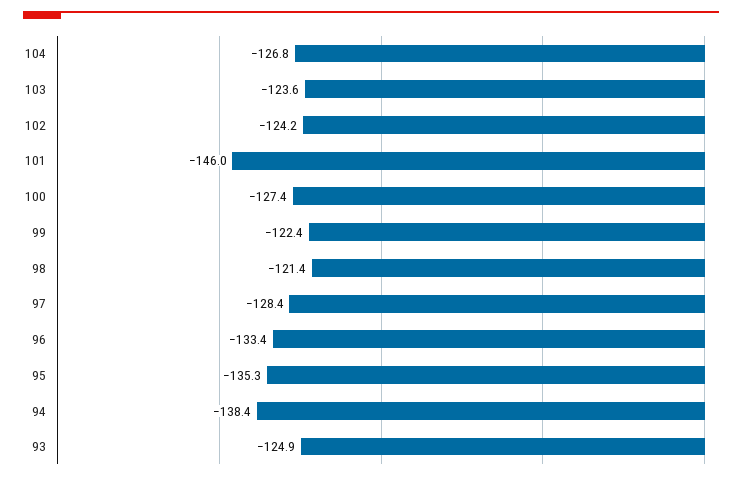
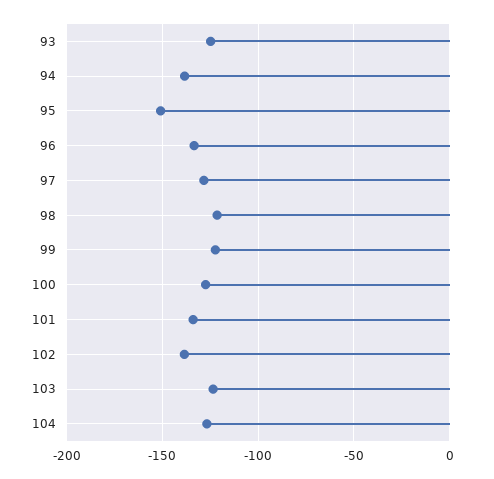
102: -124.2 -> -140
101: -146 -> -135
95: -135.3 -> -150

